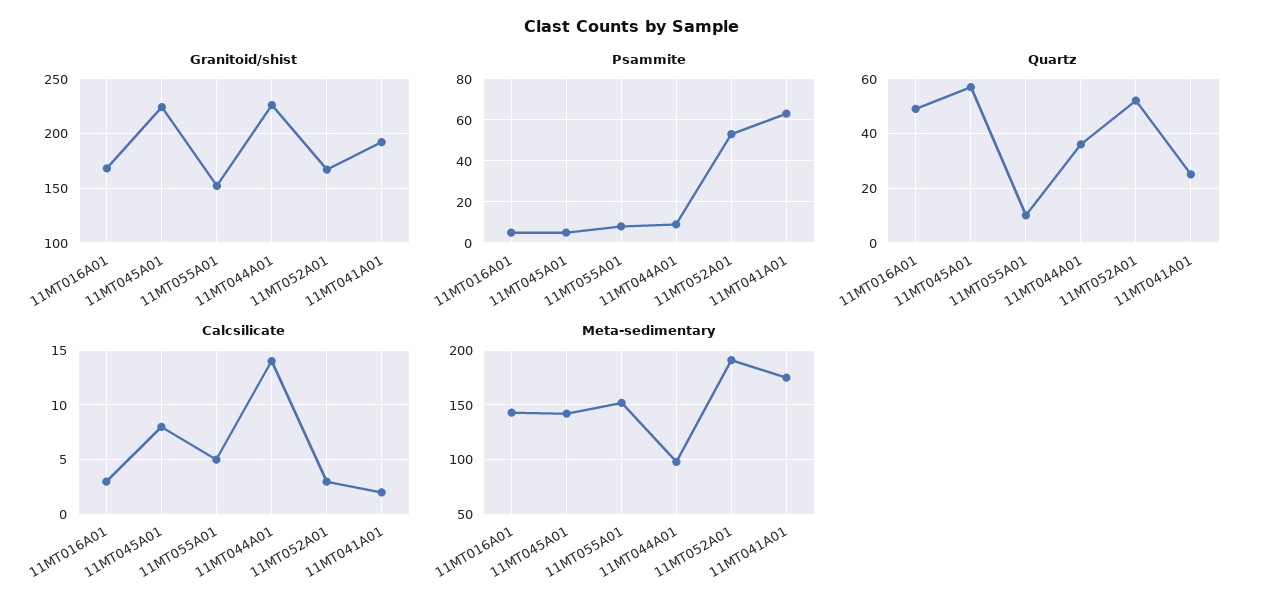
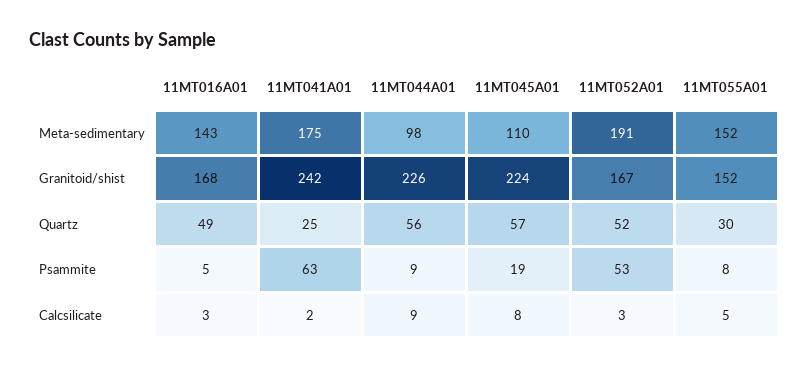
Granitoid/shist, 11MT041A01: 190 -> 242
Psammite, 11MT045A01: 5 -> 19
Quartz, 11MT055A01: 10 -> 30
Quartz, 11MT044A01: 35 -> 56
Calcsilicate, 11MT044A01: 14 -> 9
Meta-sedimentary, 11MT045A01: 140 -> 110

